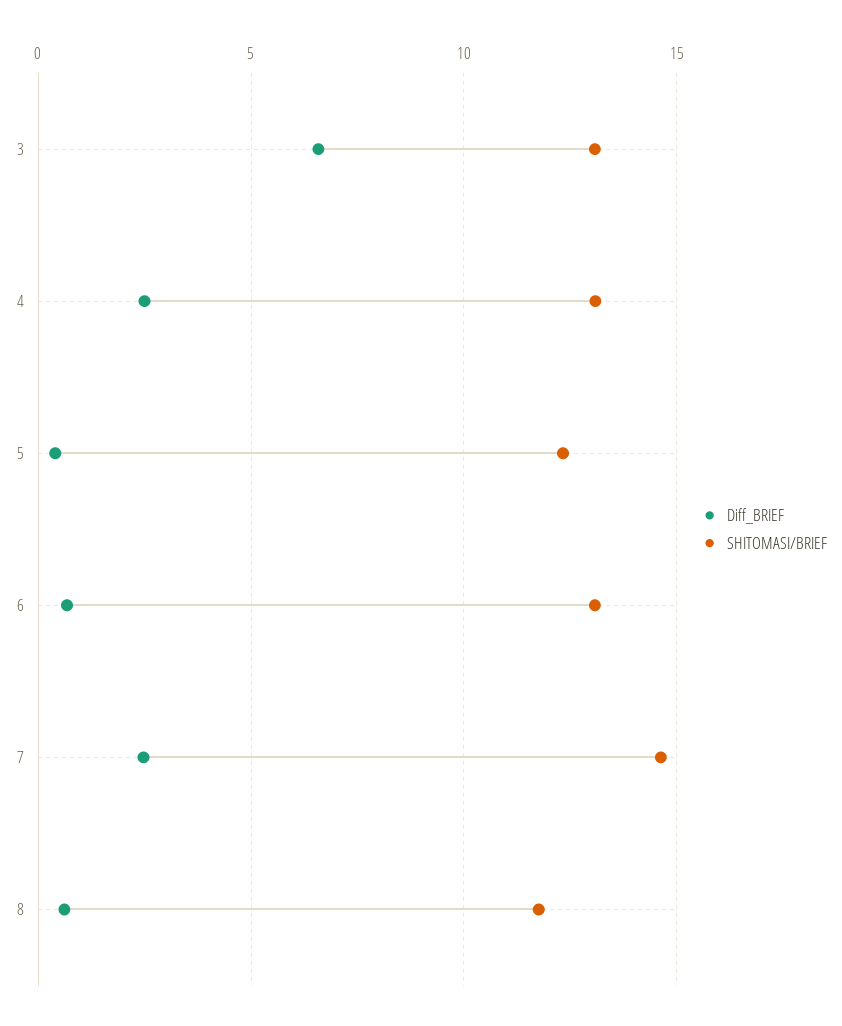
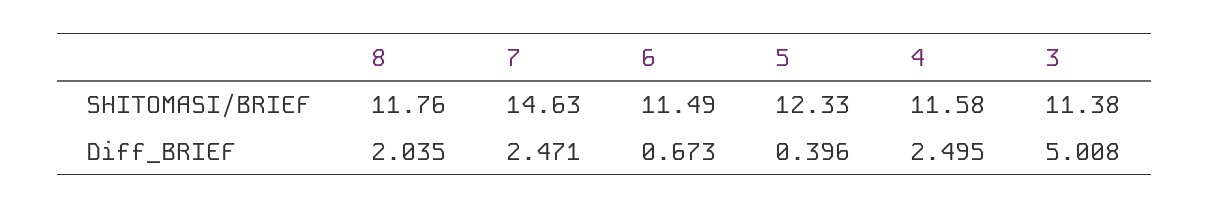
Diff_BRIEF, 3: 6.5 -> 5.008
SHITOMASI/BRIEF, 3: 13 -> 11.38
SHITOMASI/BRIEF, 4: 13 -> 11.58
SHITOMASI/BRIEF, 6: 13 -> 11.49
Diff_BRIEF, 8: 0.5 -> 2.035

